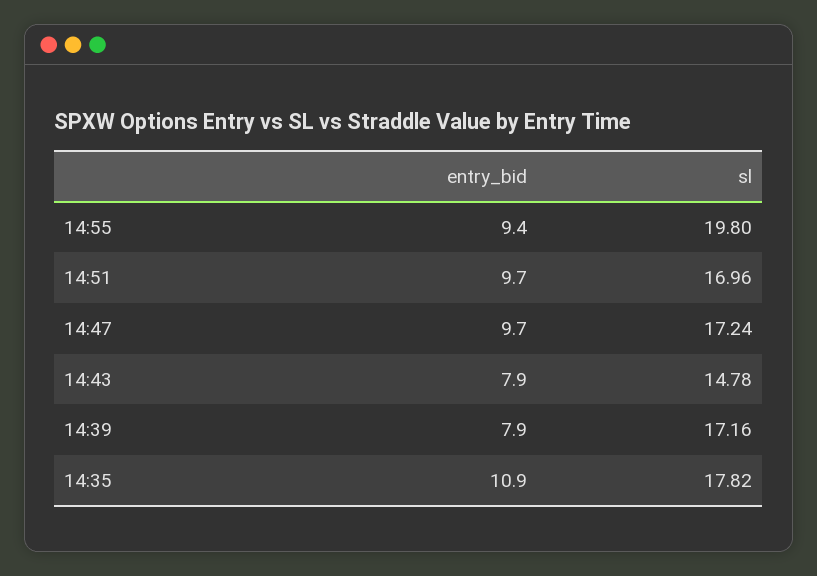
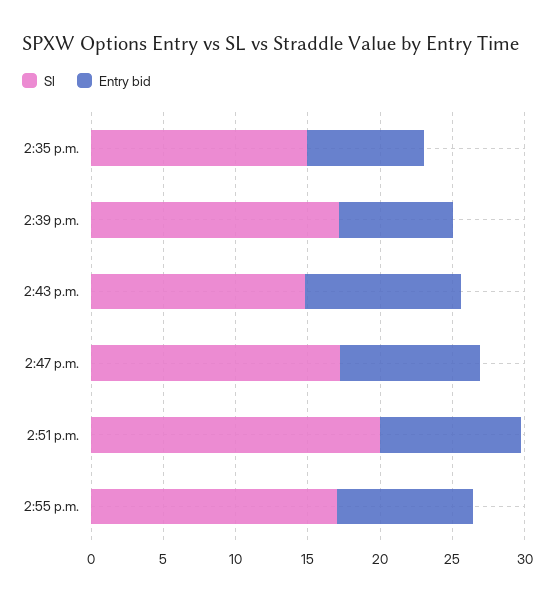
sl, 14:55: 19.8 -> 17
sl, 14:51: 16.96 -> 20
entry_bid, 14:43: 7.9 -> 11
entry_bid, 14:35: 10.9 -> 8
sl, 14:35: 17.82 -> 15

